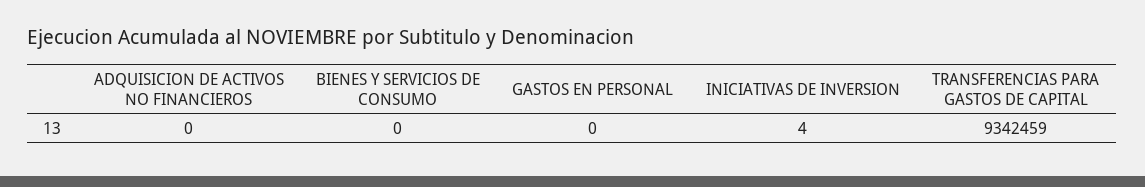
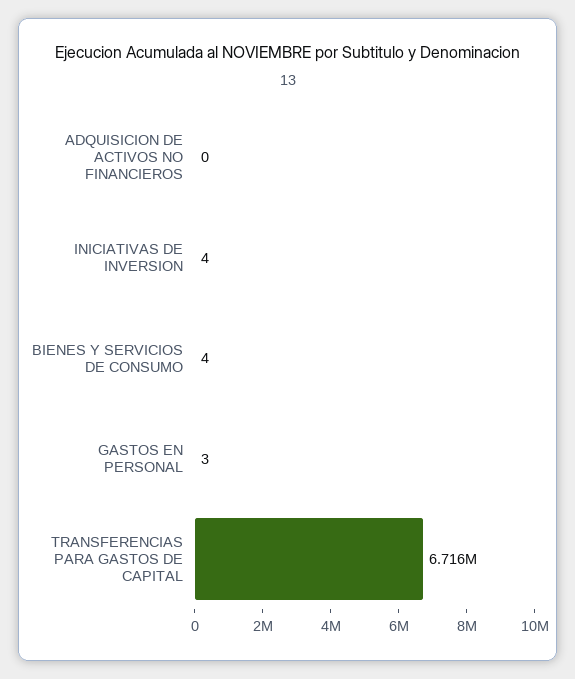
BIENES Y SERVICIOS DE CONSUMO: 0 -> 4
GASTOS EN PERSONAL: 0 -> 3
TRANSFERENCIAS PARA GASTOS DE CAPITAL: 9342459 -> 6716000

